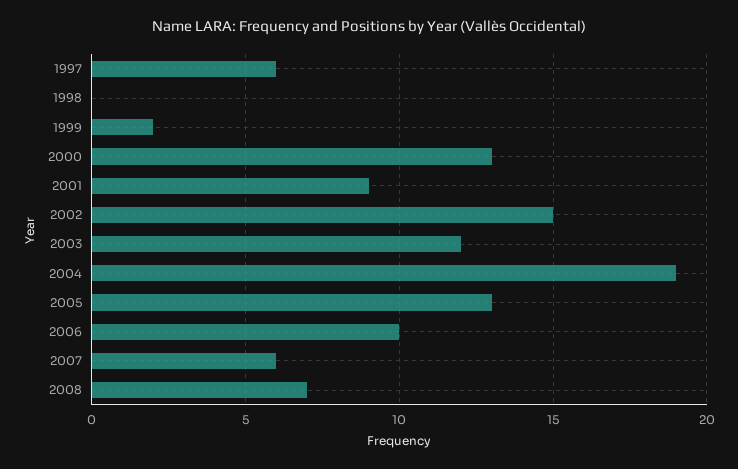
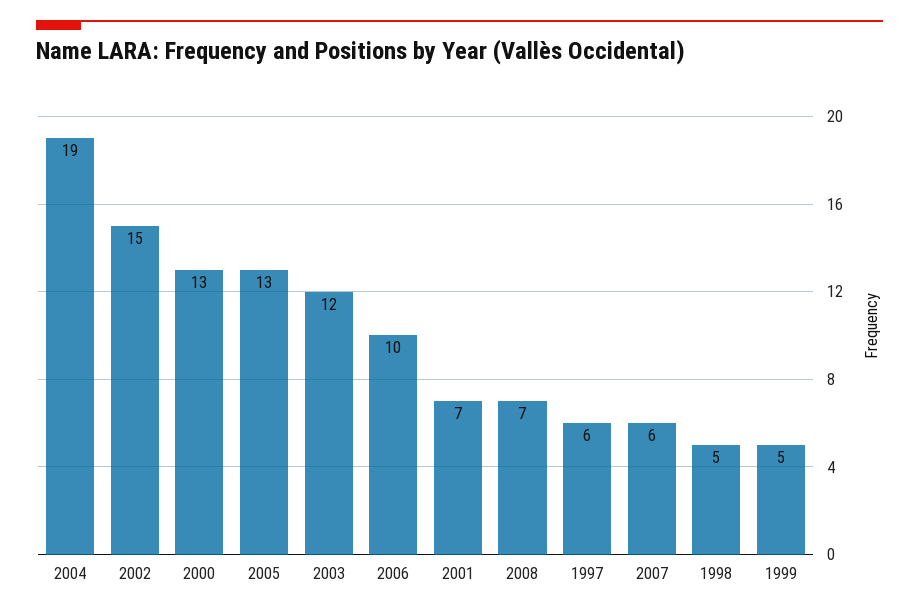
1998: 0 -> 5
1999: 2 -> 5
2001: 9 -> 7

